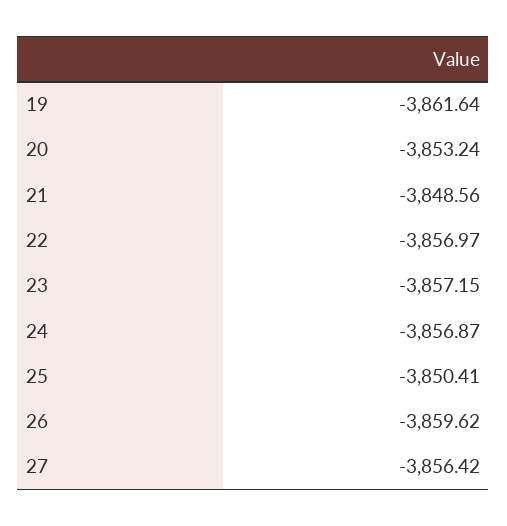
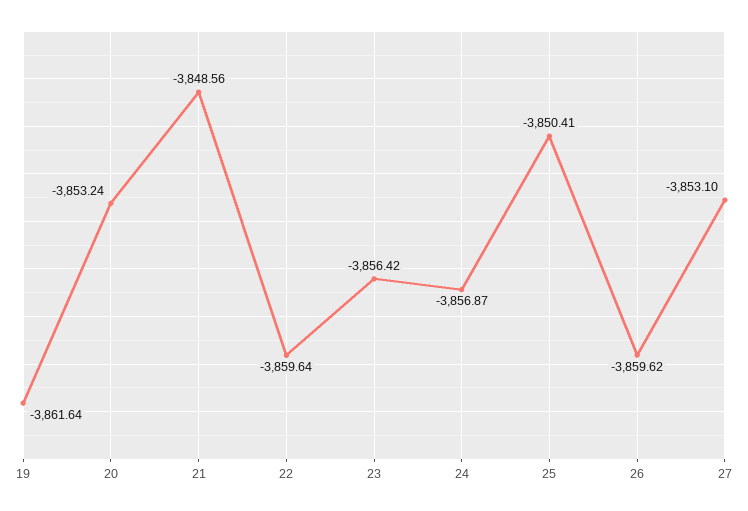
22: -3856.97 -> -3859.64
23: -3857.15 -> -3856.42
27: -3856.42 -> -3853.1

